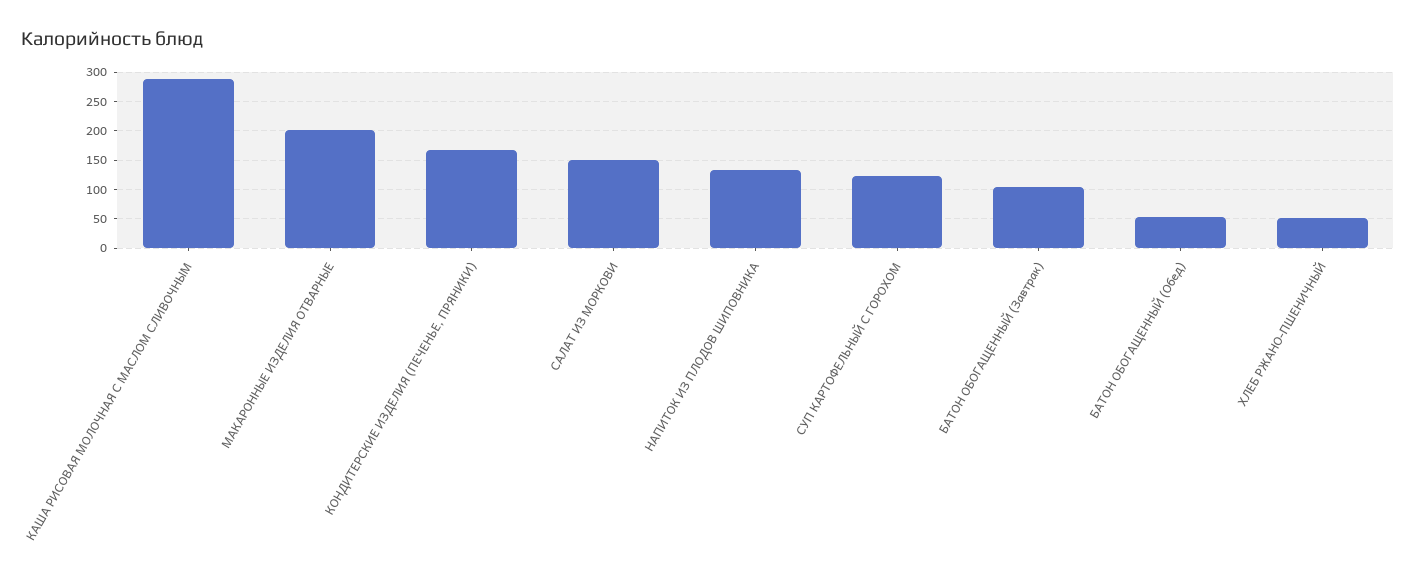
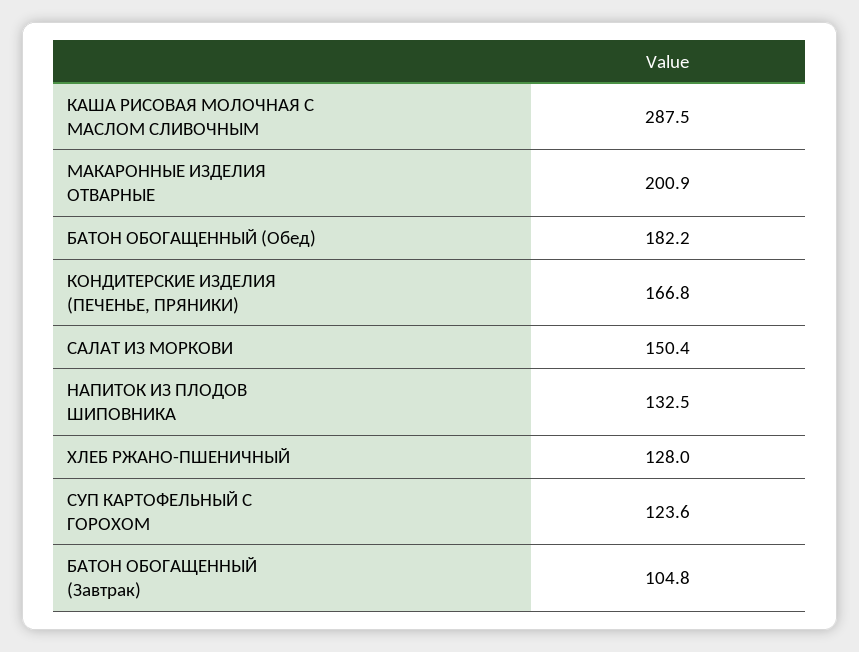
БАТОН ОБОГАЩЕННЫЙ (Обед): 50 -> 182.2
ХЛЕБ РЖАНО-ПШЕНИЧНЫЙ: 50 -> 128

